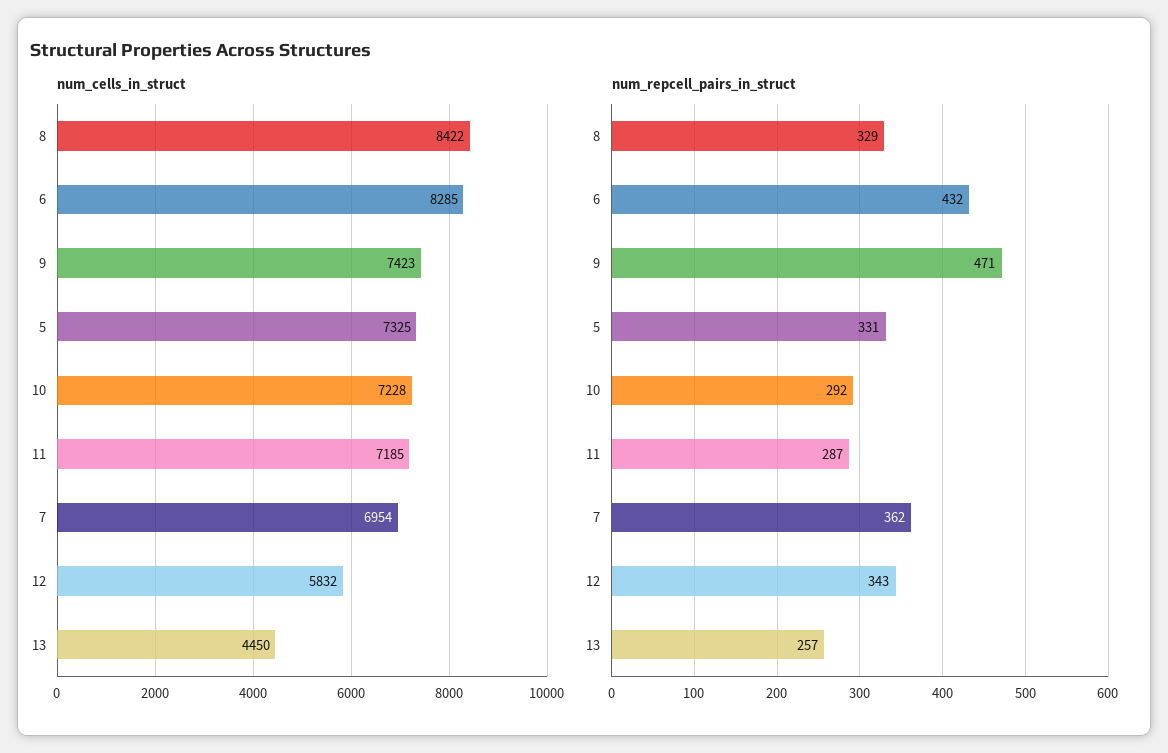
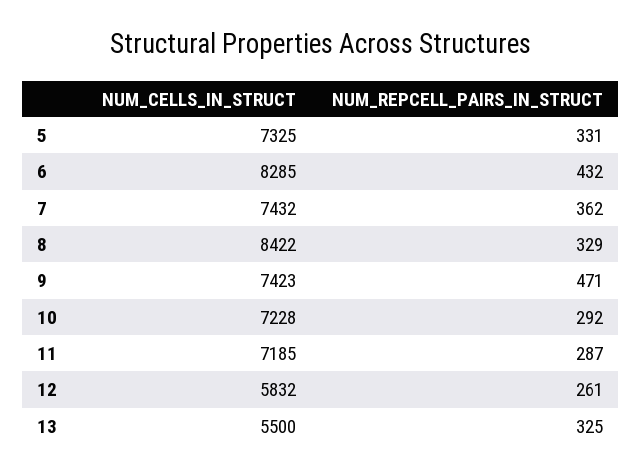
num_cells_in_struct, 7: 6954 -> 7432
num_cells_in_struct, 13: 4450 -> 5500
num_repcell_pairs_in_struct, 12: 343 -> 261
num_repcell_pairs_in_struct, 13: 257 -> 325

